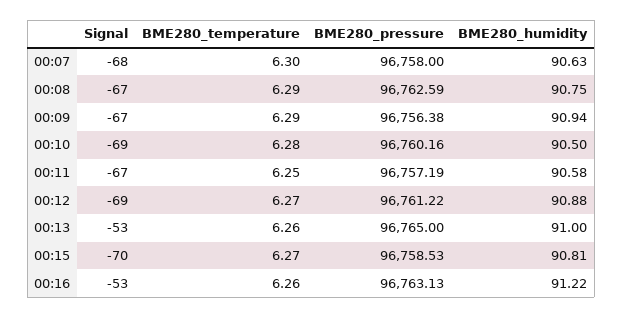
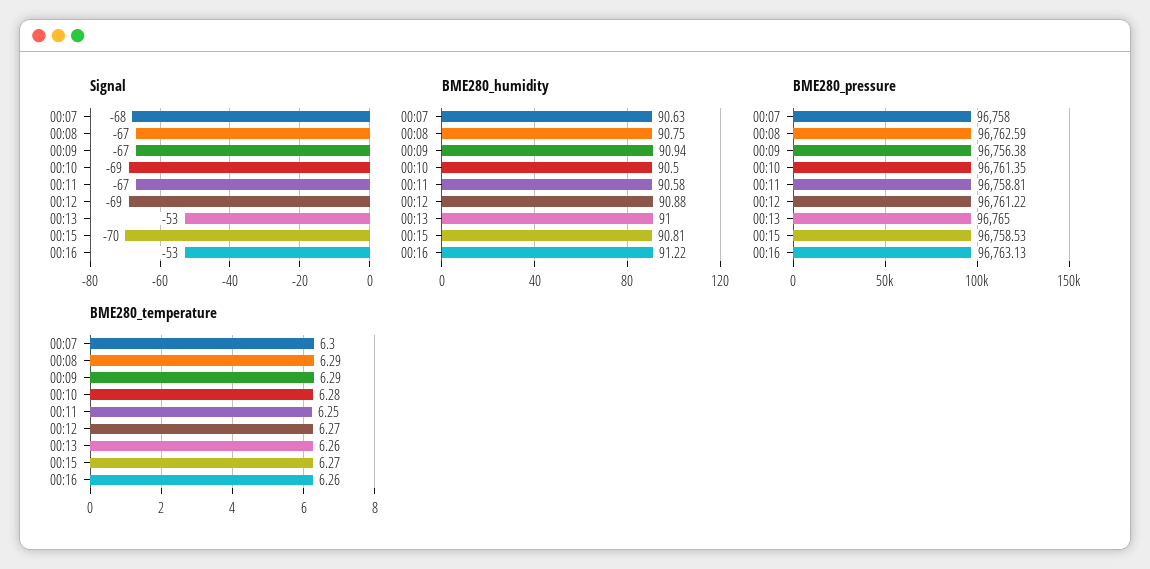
BME280_pressure, 00:10: 96760.16 -> 96761.35
BME280_pressure, 00:11: 96757.19 -> 96758.81

